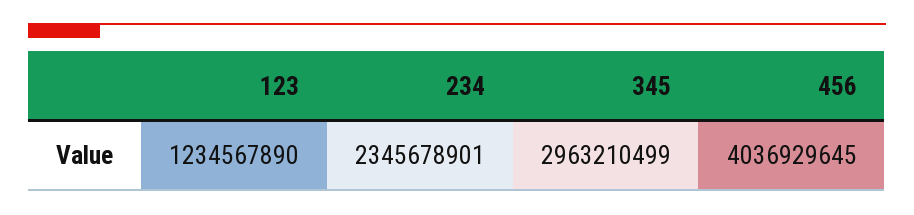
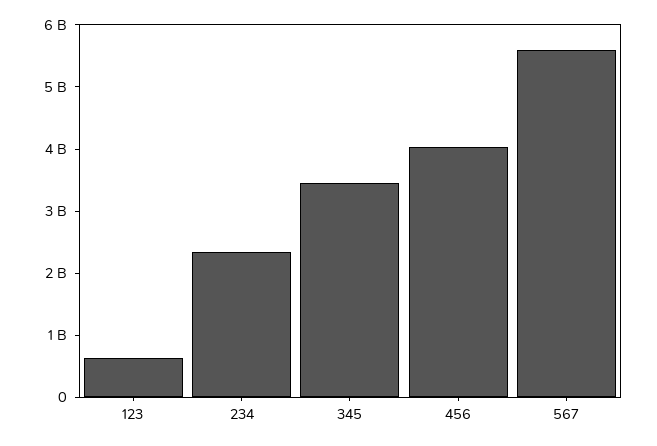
123: 1234567890 -> 600000000
345: 2963210499 -> 3400000000
567: none -> 5600000000

